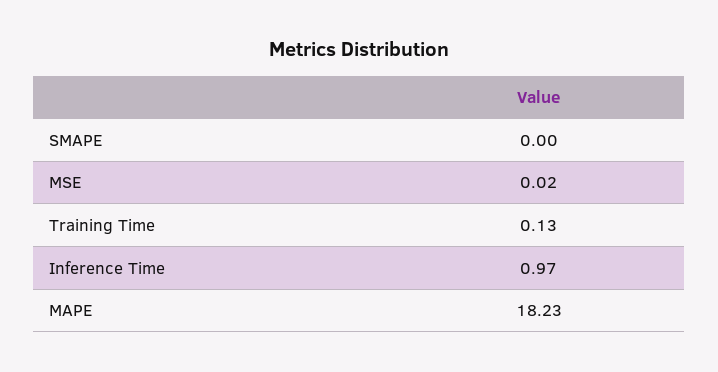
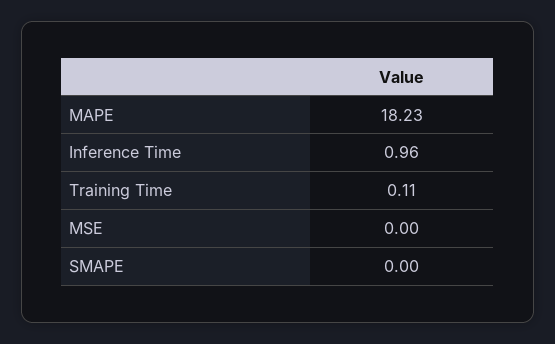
MSE: 0.02 -> 0
Training Time: 0.13 -> 0.11
Inference Time: 0.97 -> 0.96

